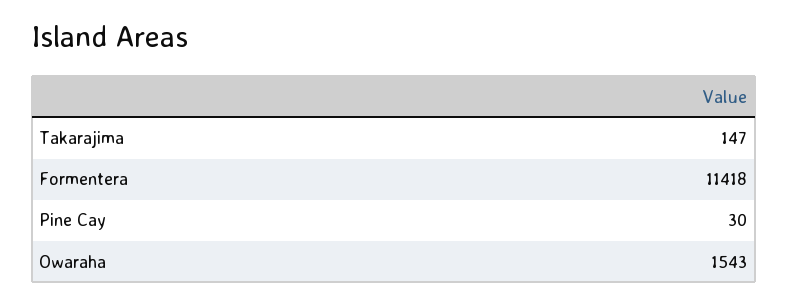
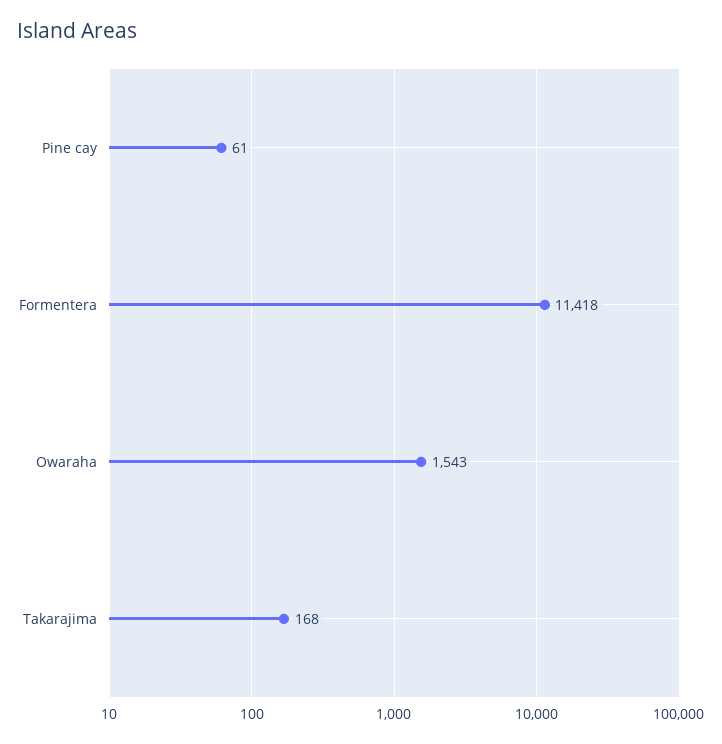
Takarajima: 147 -> 168
Pine Cay: 30 -> 61

